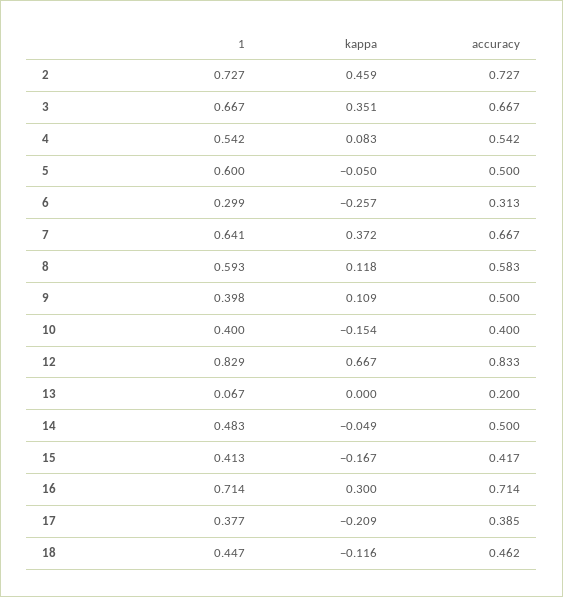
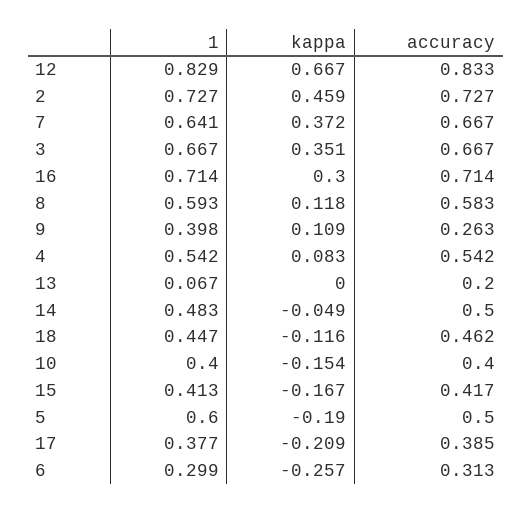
kappa, 5: -0.05 -> -0.19
accuracy, 9: 0.5 -> 0.263

